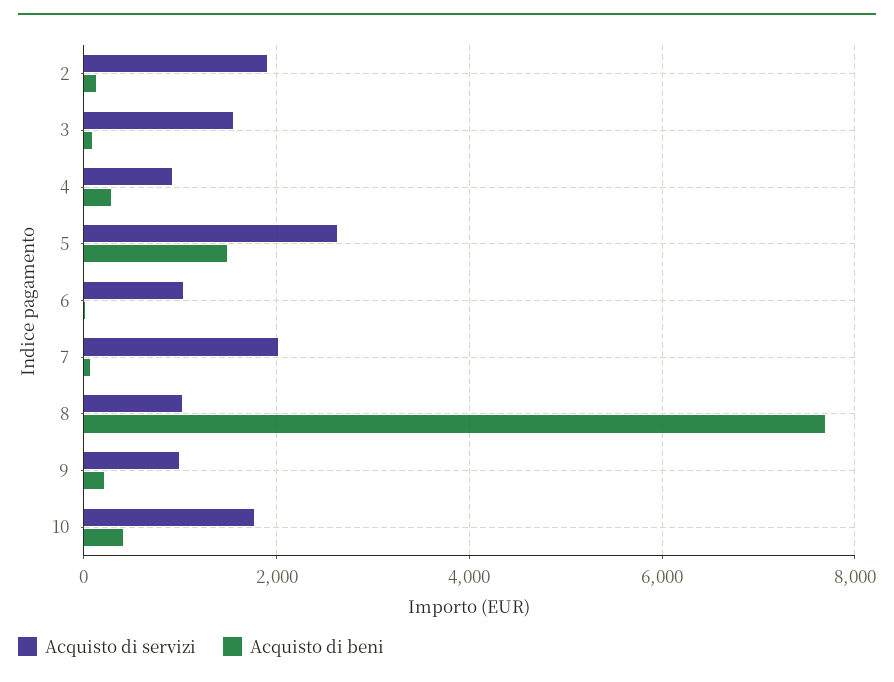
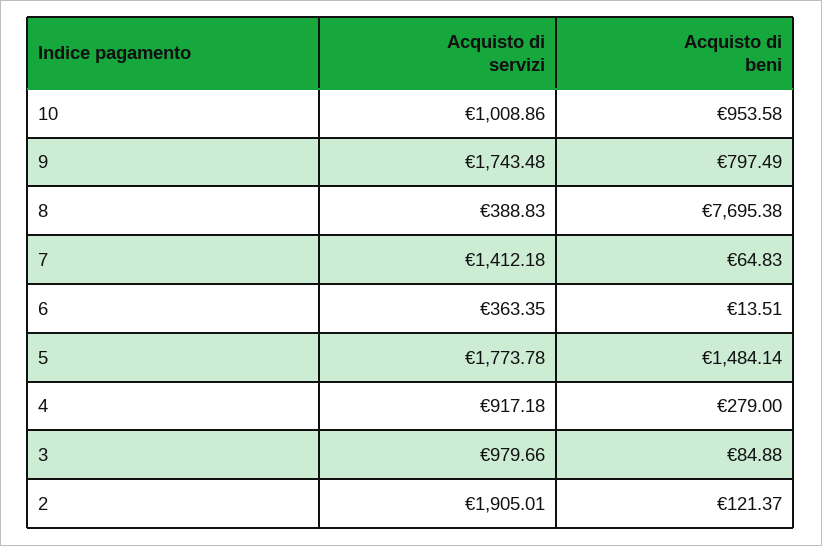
Acquisto di servizi, 3: 1600 -> 979.66
Acquisto di servizi, 5: 2600 -> 1773.78
Acquisto di servizi, 6: 1000 -> 363.35
Acquisto di servizi, 7: 2000 -> 1412.18
Acquisto di servizi, 8: 1000 -> 388.83
Acquisto di servizi, 9: 1000 -> 1743.48
Acquisto di beni, 9: 200 -> 797.49
Acquisto di servizi, 10: 1800 -> 1008.86
Acquisto di beni, 10: 400 -> 953.58

